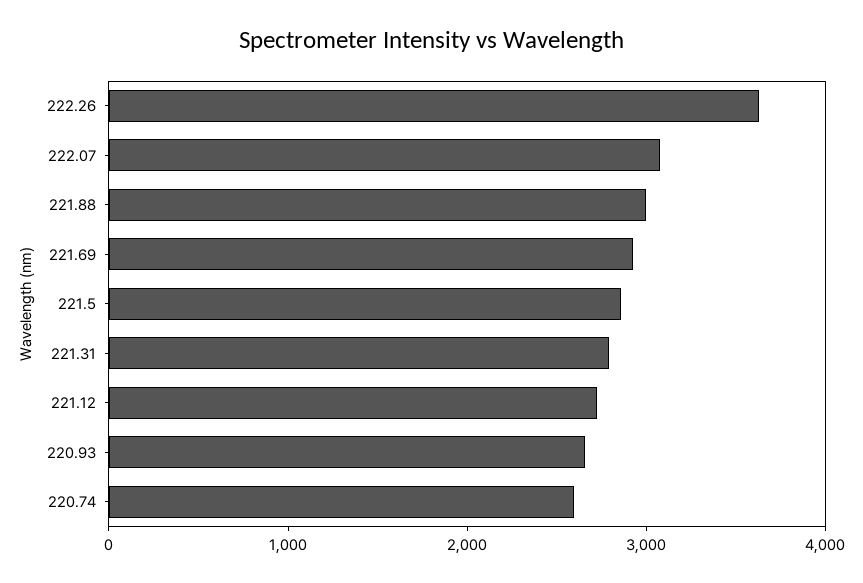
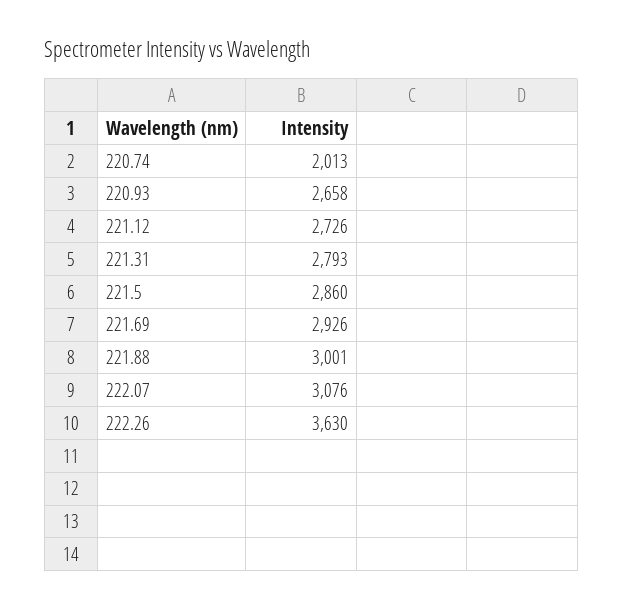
220.74: 2600 -> 2013

